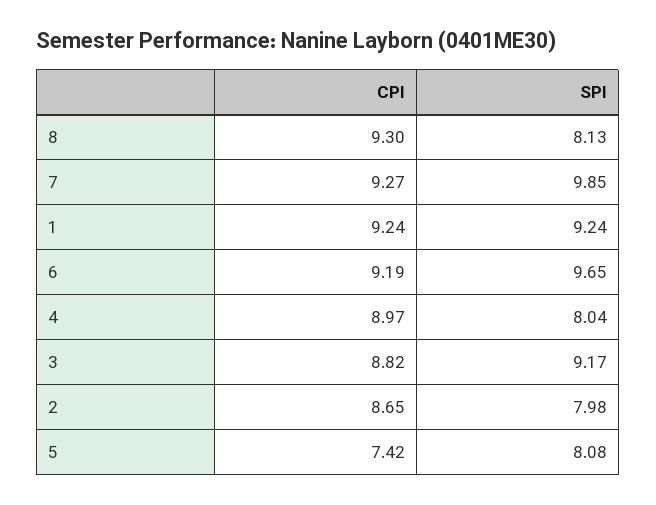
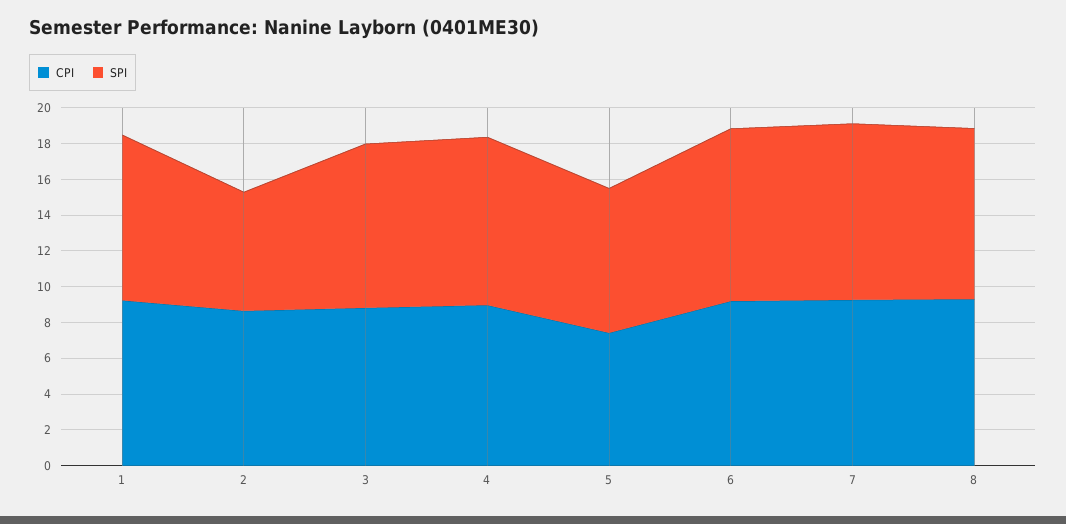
SPI, 8: 8.13 -> 9.5
SPI, 4: 8.04 -> 9.5
SPI, 2: 7.98 -> 6.5

